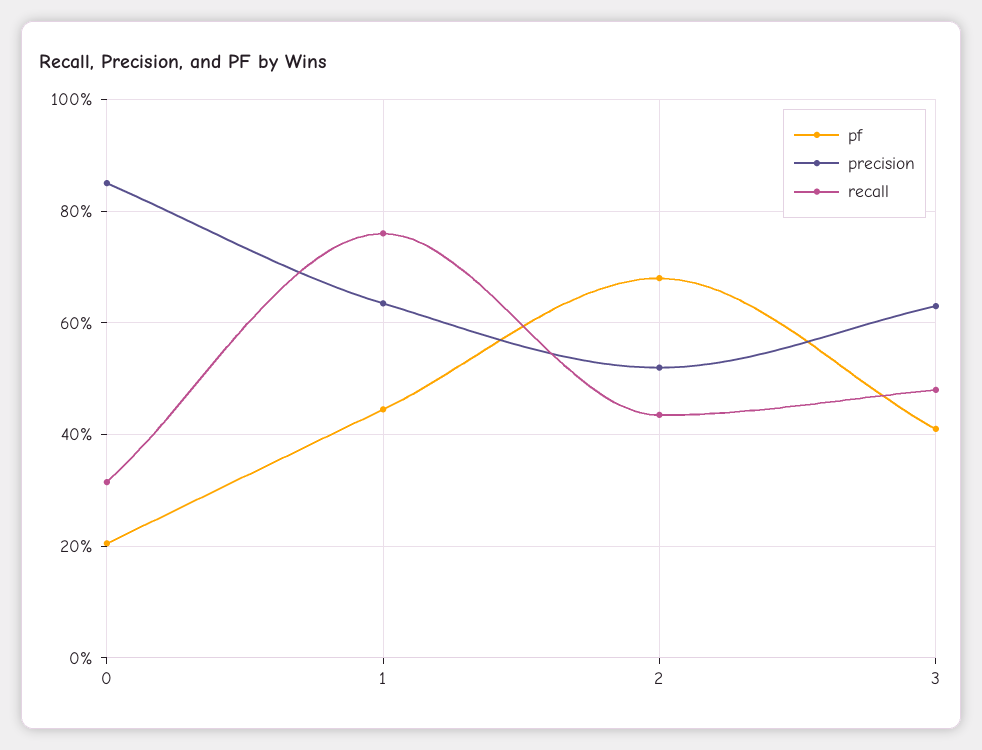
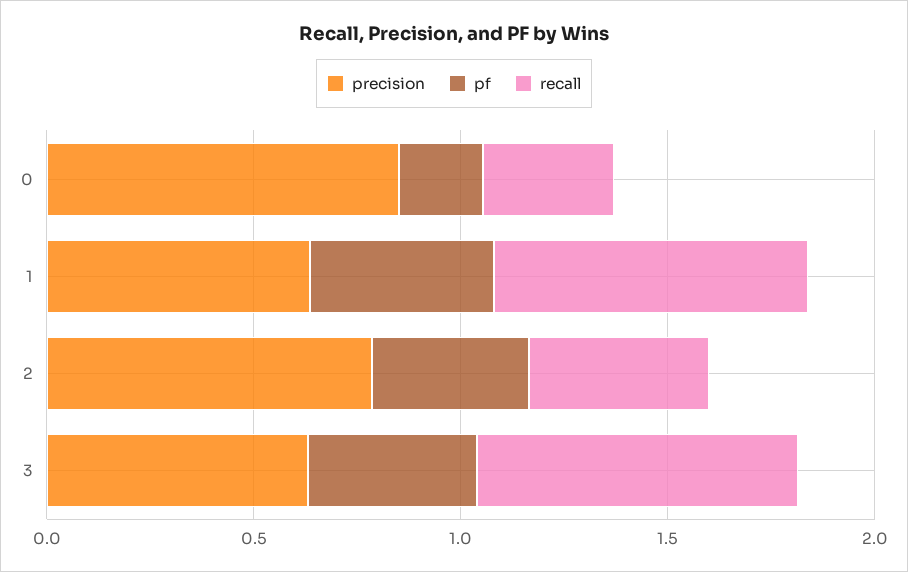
pf, 2: 0.68 -> 0.4
precision, 2: 0.52 -> 0.8
recall, 3: 0.48 -> 0.8

